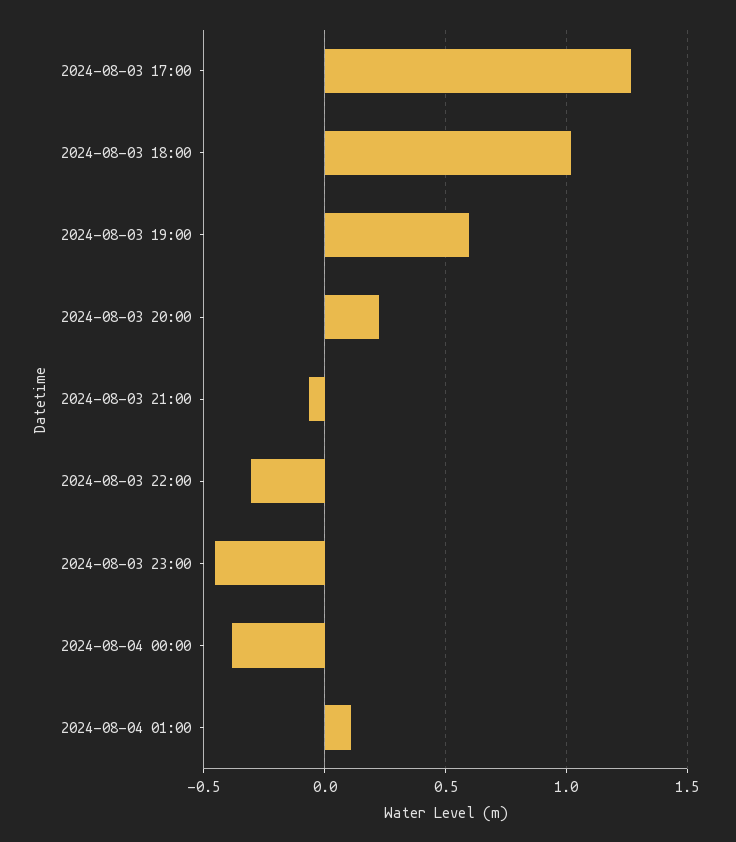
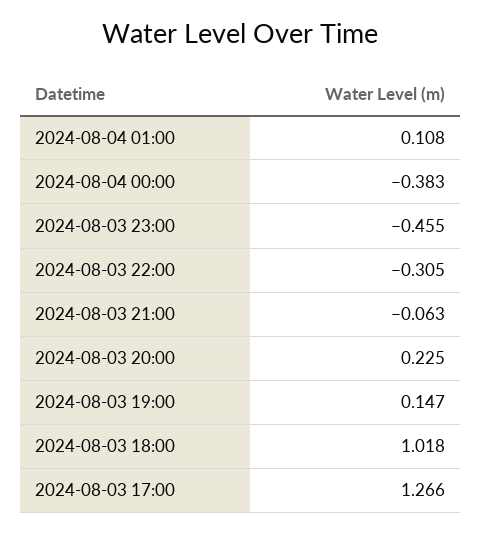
2024-08-03 19:00: 0.6 -> 0.147

